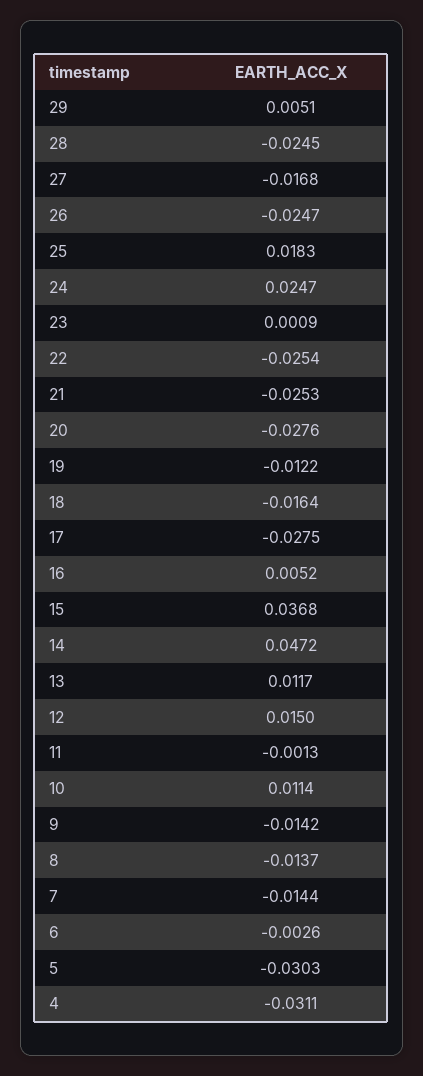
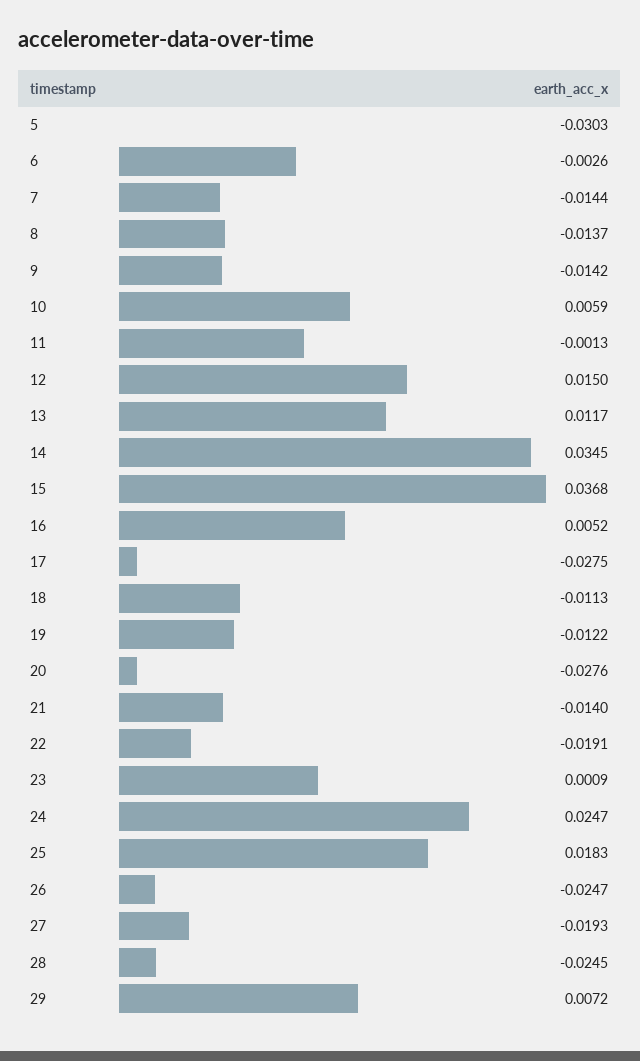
29: 0.0051 -> 0.0072
27: -0.0168 -> -0.0193
22: -0.0254 -> -0.0191
21: -0.0253 -> -0.014
18: -0.0164 -> -0.0113
14: 0.0472 -> 0.0345
10: 0.0114 -> 0.0059
4: -0.0311 -> none

